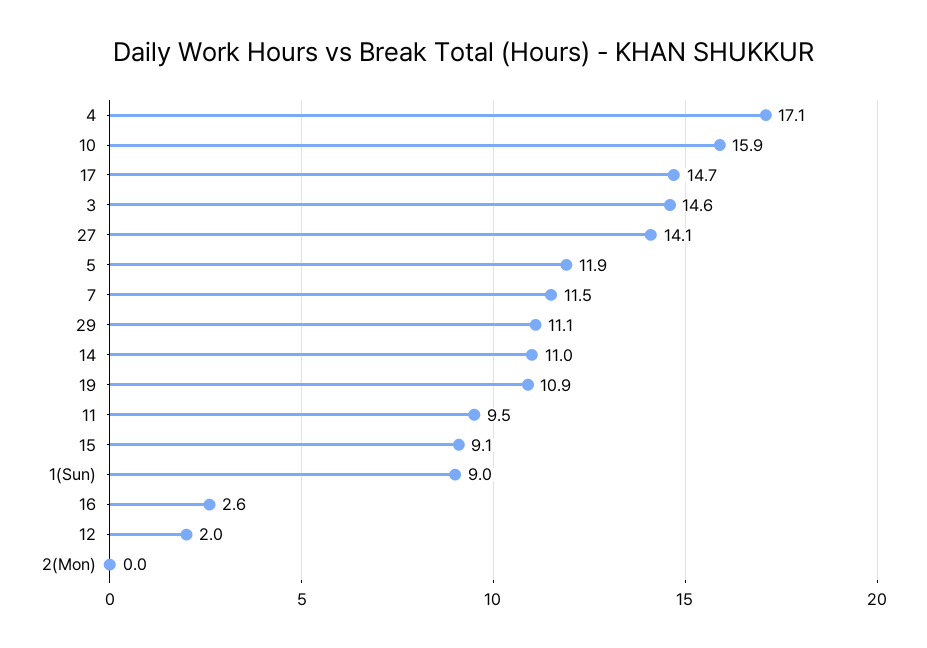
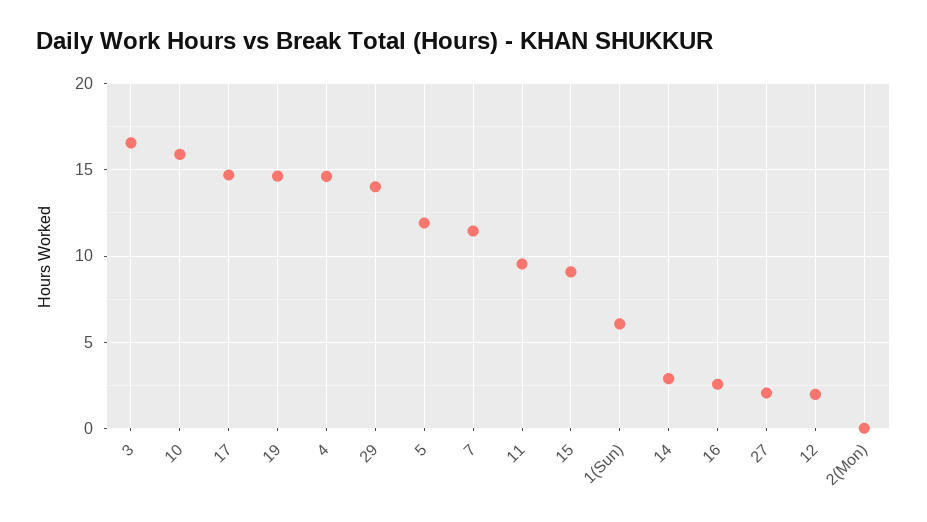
4: 17.1 -> 14.5
3: 14.6 -> 16.5
27: 14.1 -> 2
29: 11.1 -> 14
14: 11 -> 3
19: 10.9 -> 14.5
1(Sun): 9 -> 6

